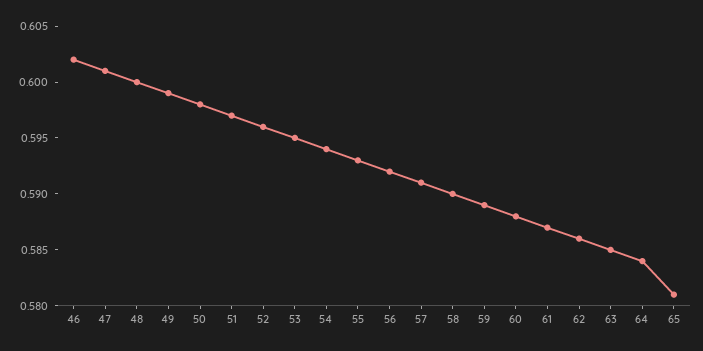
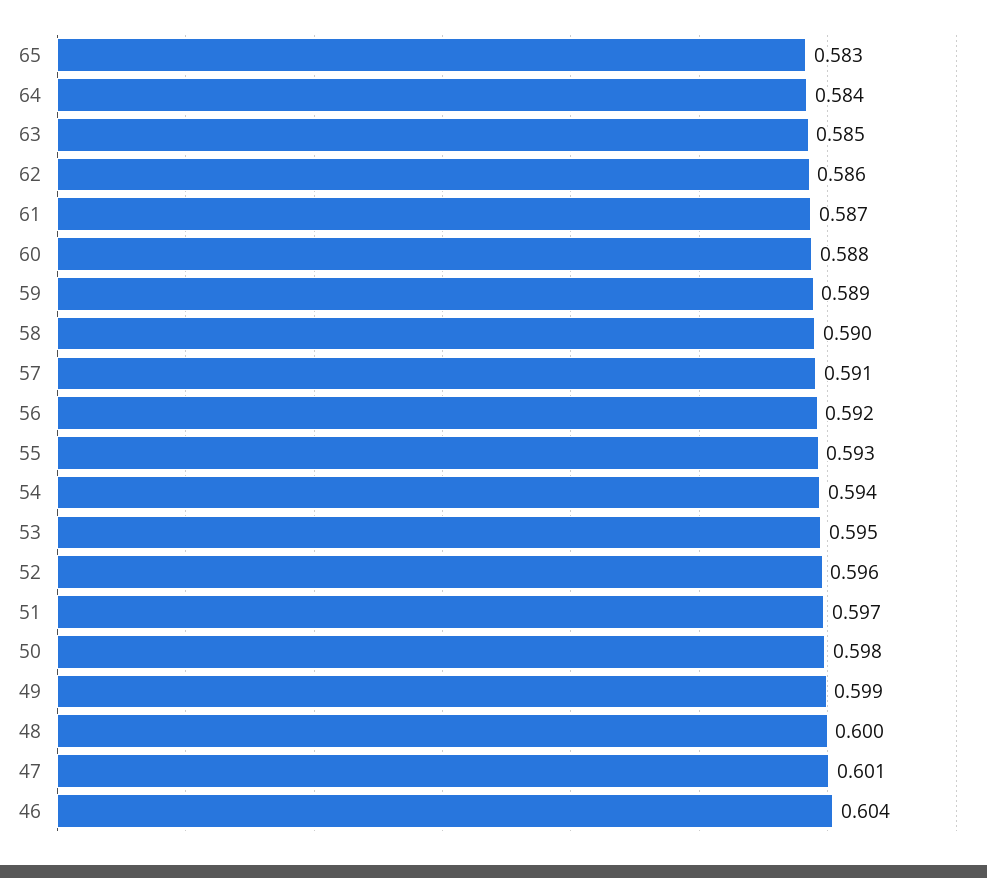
46: 0.602 -> 0.604
65: 0.581 -> 0.583

